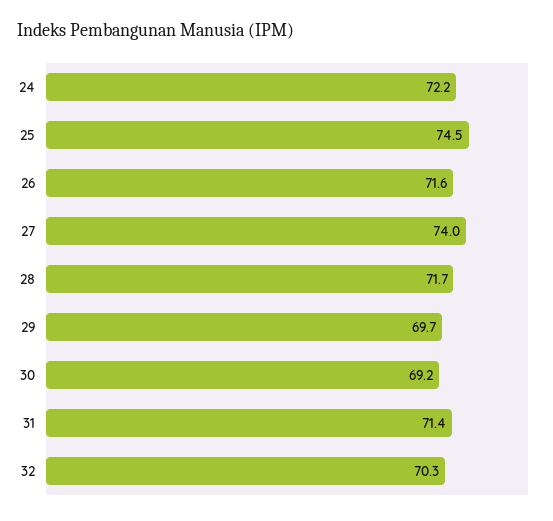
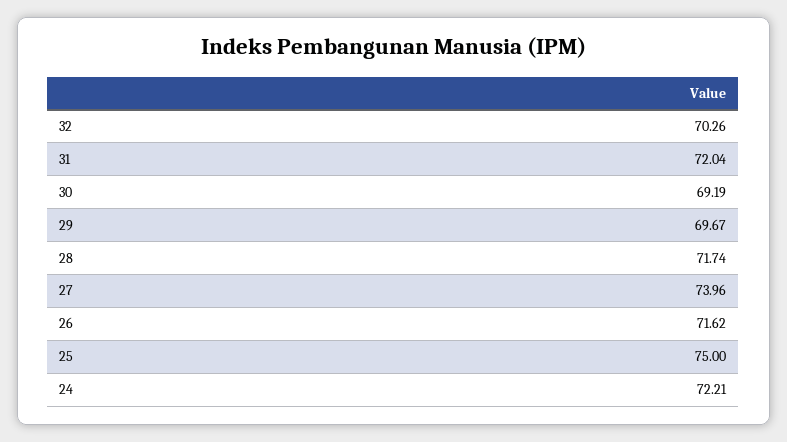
25: 74.5 -> 75
31: 71.4 -> 72.04

